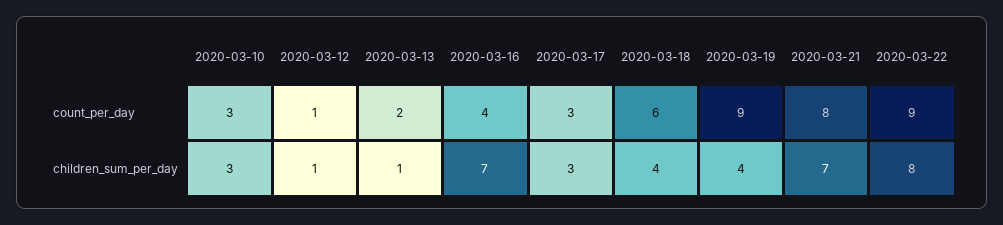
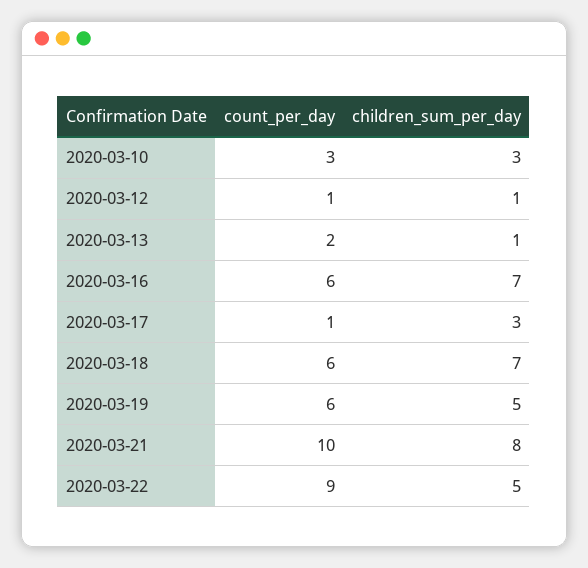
2020-03-16, count_per_day: 4 -> 6
2020-03-17, count_per_day: 3 -> 1
2020-03-19, count_per_day: 9 -> 6
2020-03-21, count_per_day: 8 -> 10
2020-03-18, children_sum_per_day: 4 -> 7
2020-03-19, children_sum_per_day: 4 -> 5
2020-03-21, children_sum_per_day: 7 -> 8
2020-03-22, children_sum_per_day: 8 -> 5

